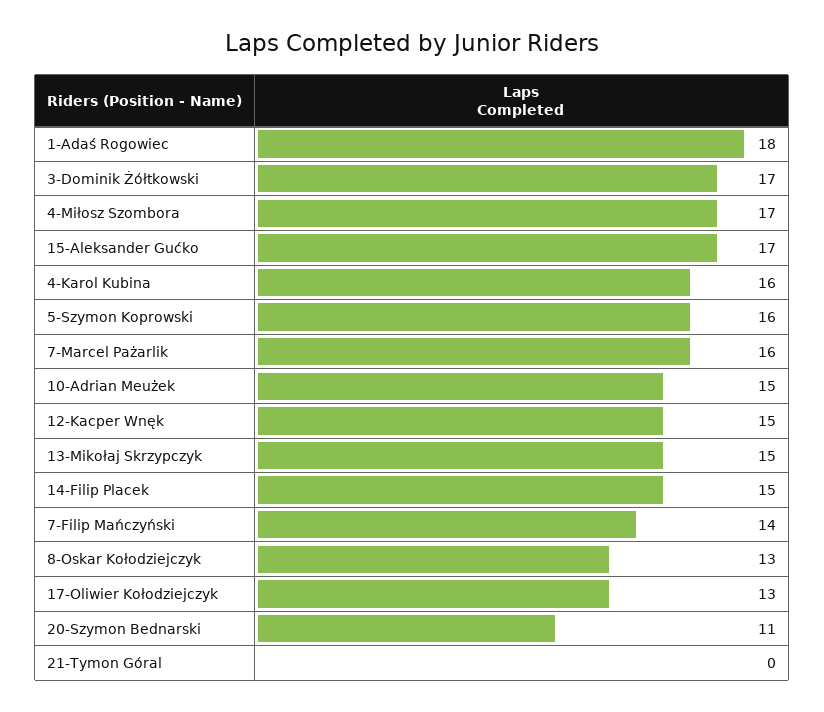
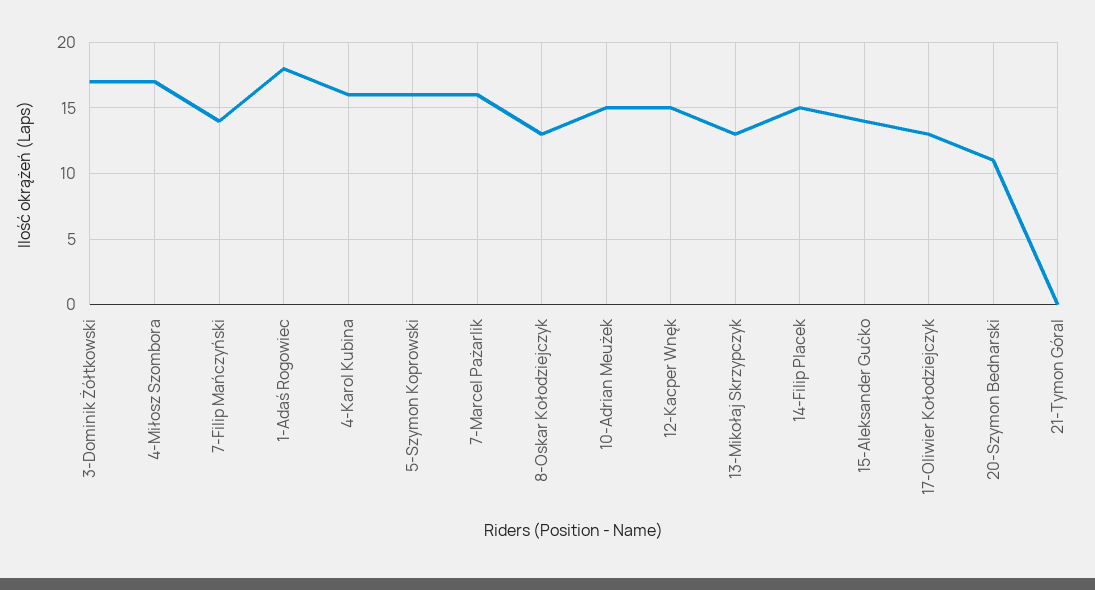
15-Aleksander Gućko: 17 -> 14
13-Mikołaj Skrzypczyk: 15 -> 13

